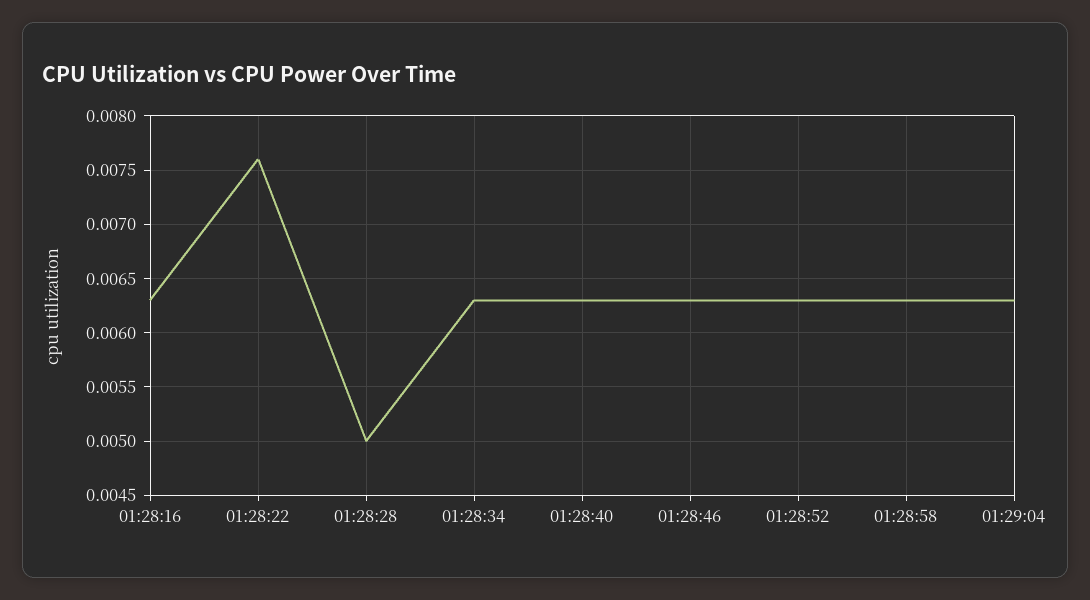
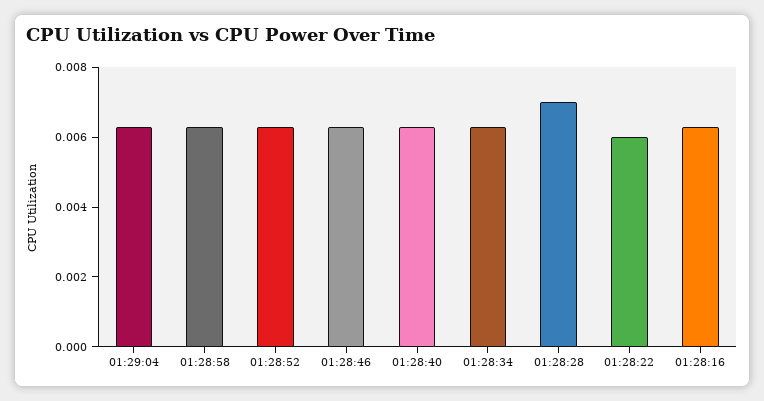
01:28:22: 0.0076 -> 0.006
01:28:28: 0.005 -> 0.007

